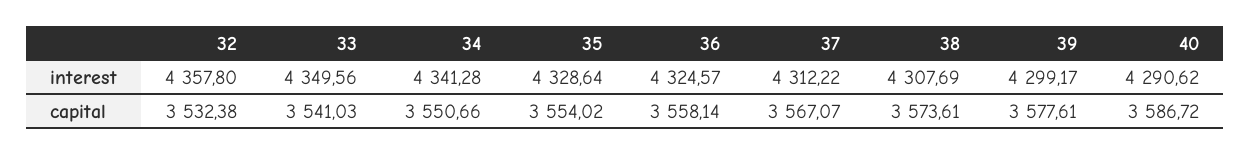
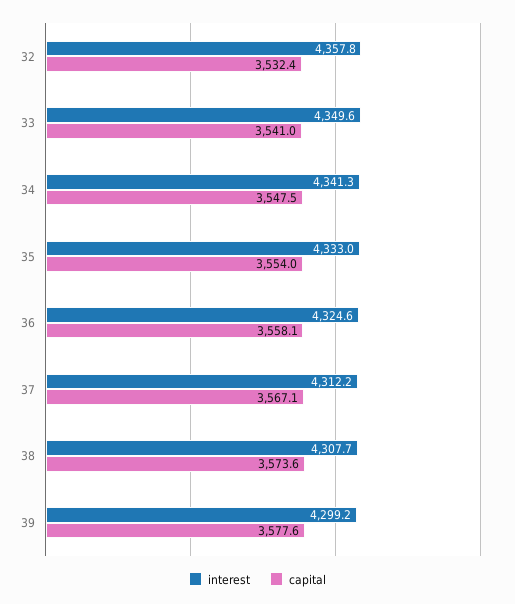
interest, 35: 4328.64 -> 4333
interest, 40: 4290.62 -> none
capital, 34: 3550.66 -> 3547.5
capital, 40: 3586.72 -> none

